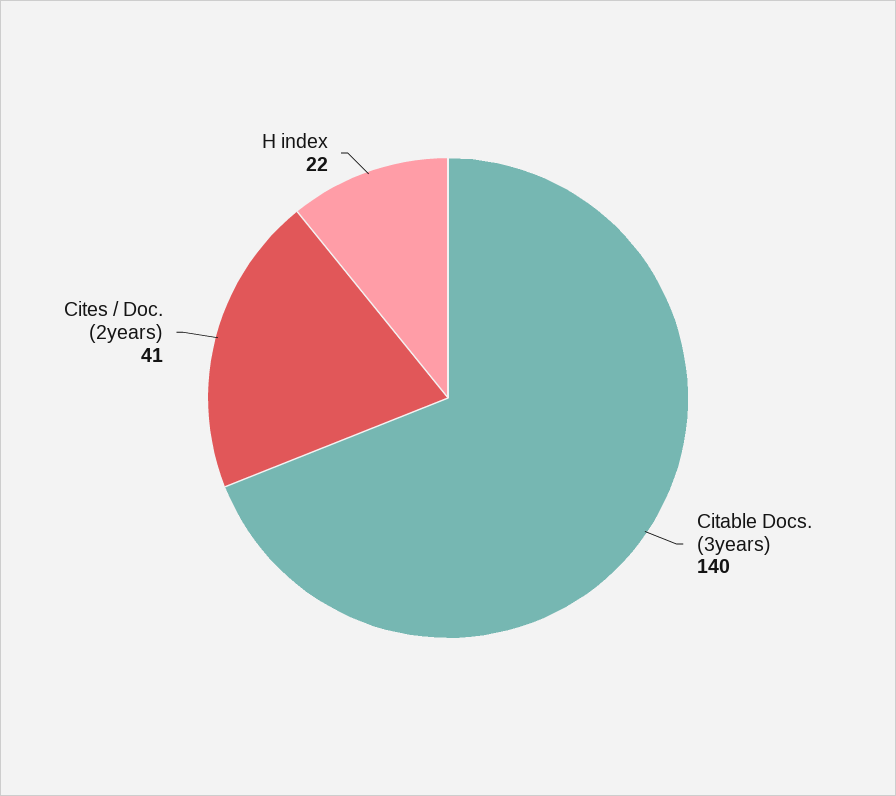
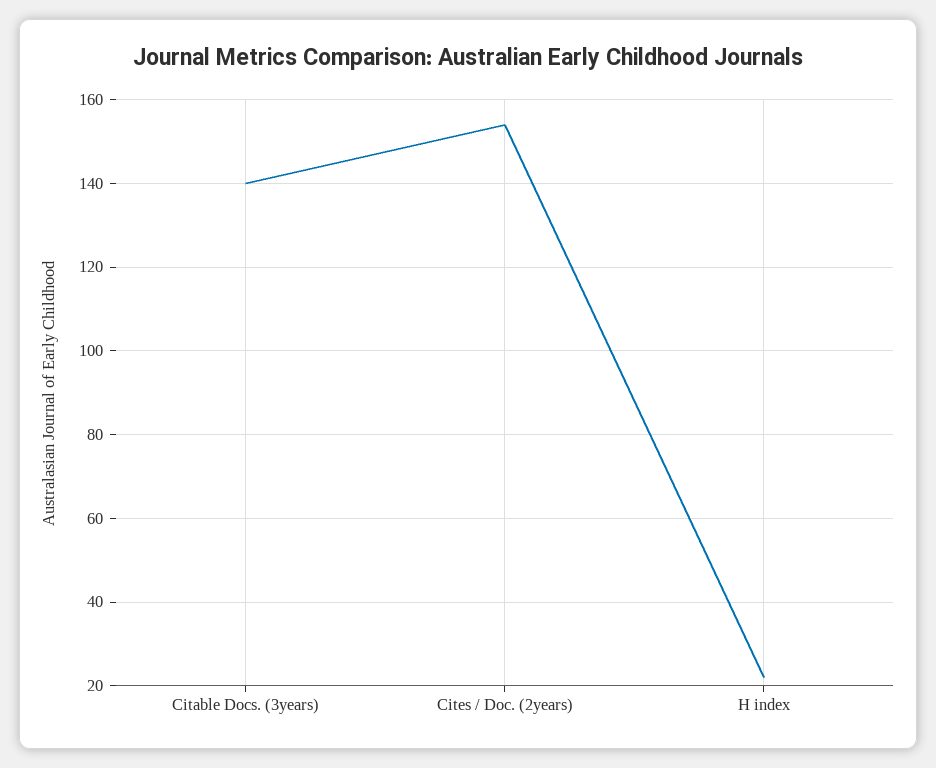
Cites / Doc. (2years): 41 -> 155

